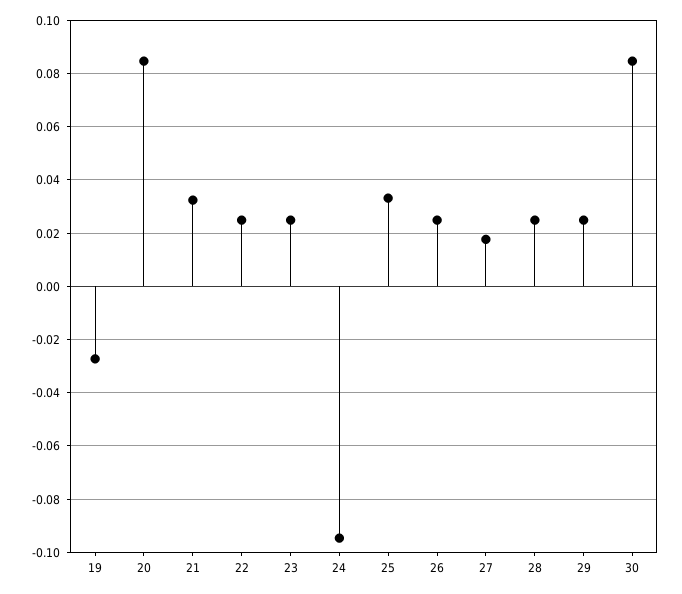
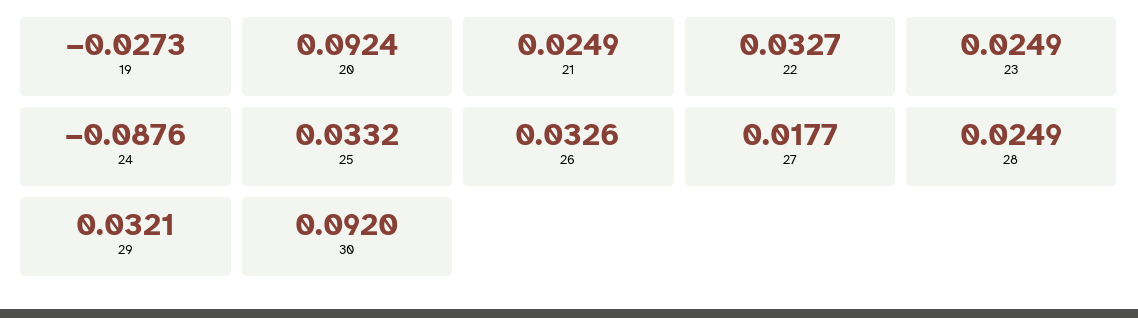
20: 0.085 -> 0.0924
21: 0.0325 -> 0.0249
22: 0.025 -> 0.0327
24: -0.095 -> -0.0876
26: 0.025 -> 0.0326
29: 0.025 -> 0.0321
30: 0.085 -> 0.092

